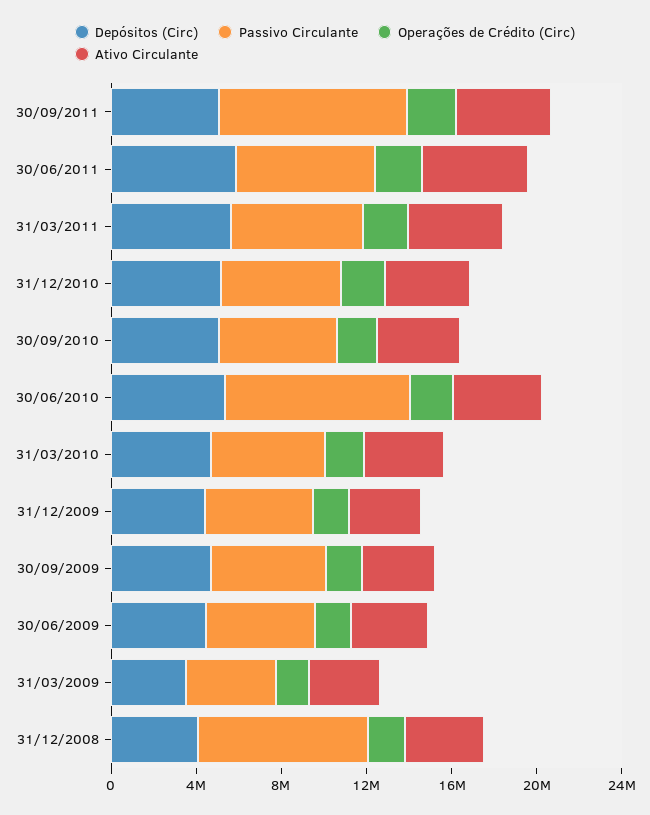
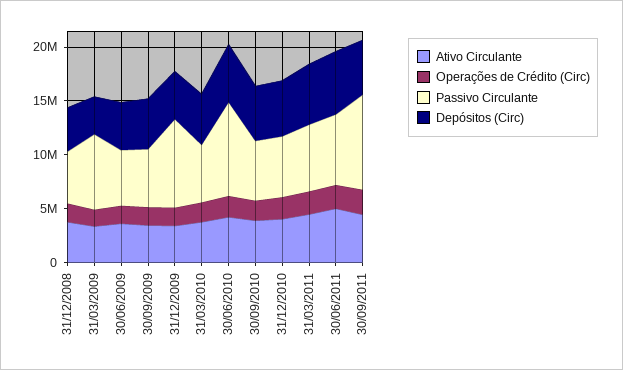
Passivo Circulante, 31/12/2009: 5000000 -> 8000000
Passivo Circulante, 31/03/2009: 4000000 -> 7000000
Passivo Circulante, 31/12/2008: 8000000 -> 5000000

